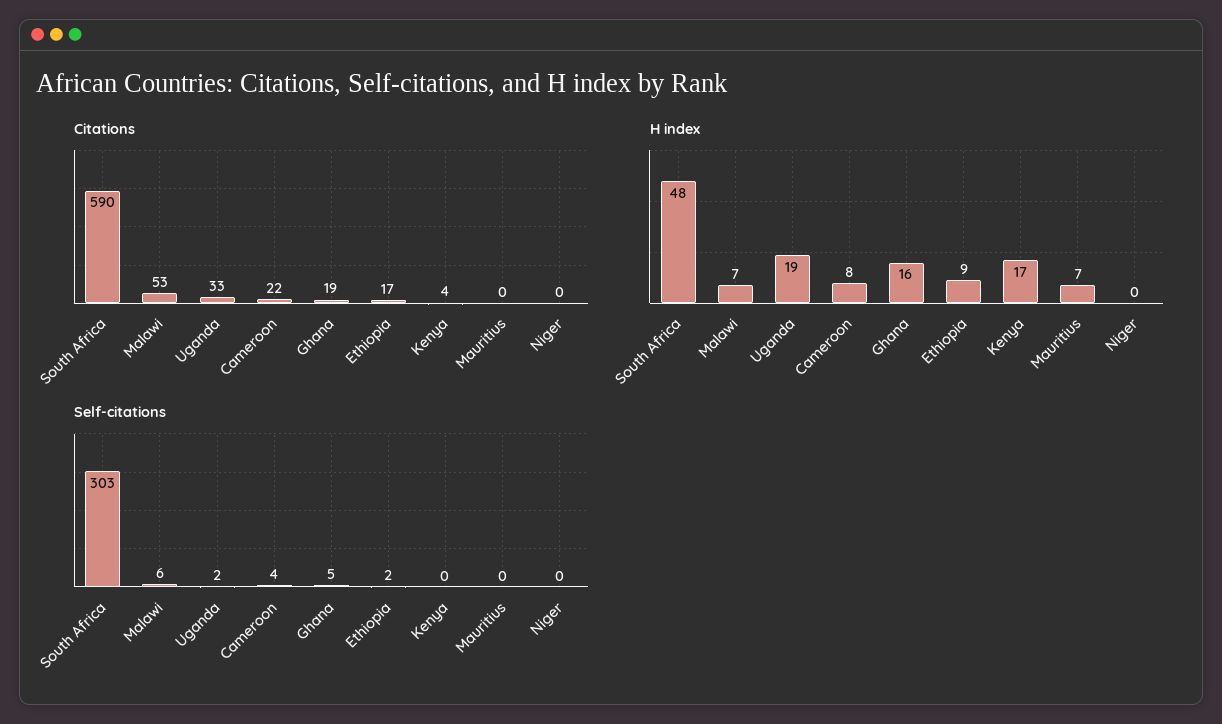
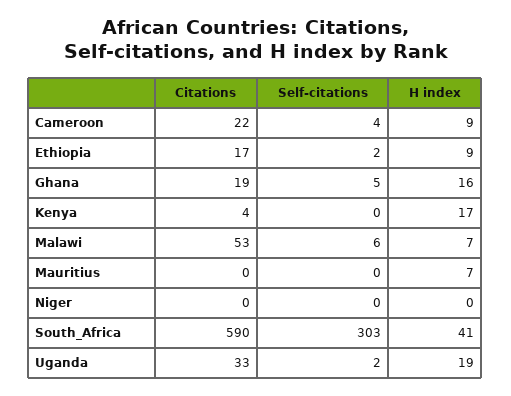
H index, South Africa: 48 -> 41
H index, Cameroon: 8 -> 9

